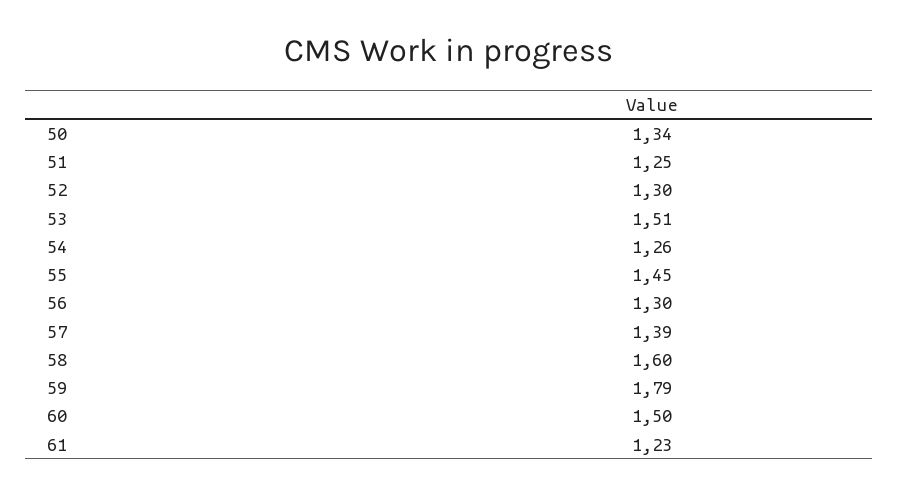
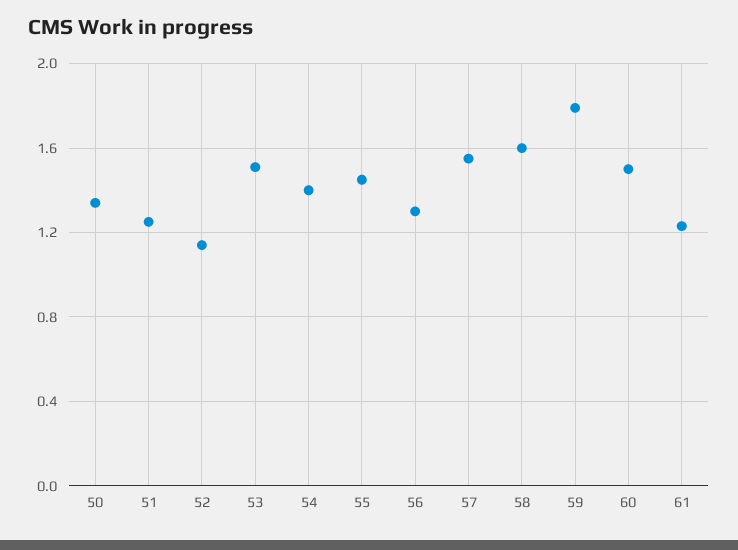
52: 1.3 -> 1.15
54: 1.26 -> 1.4
57: 1.39 -> 1.55

